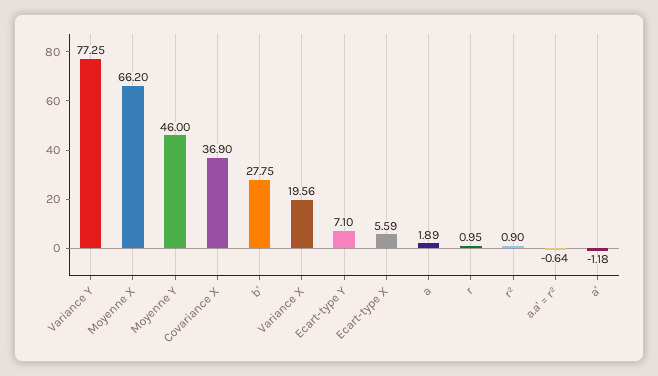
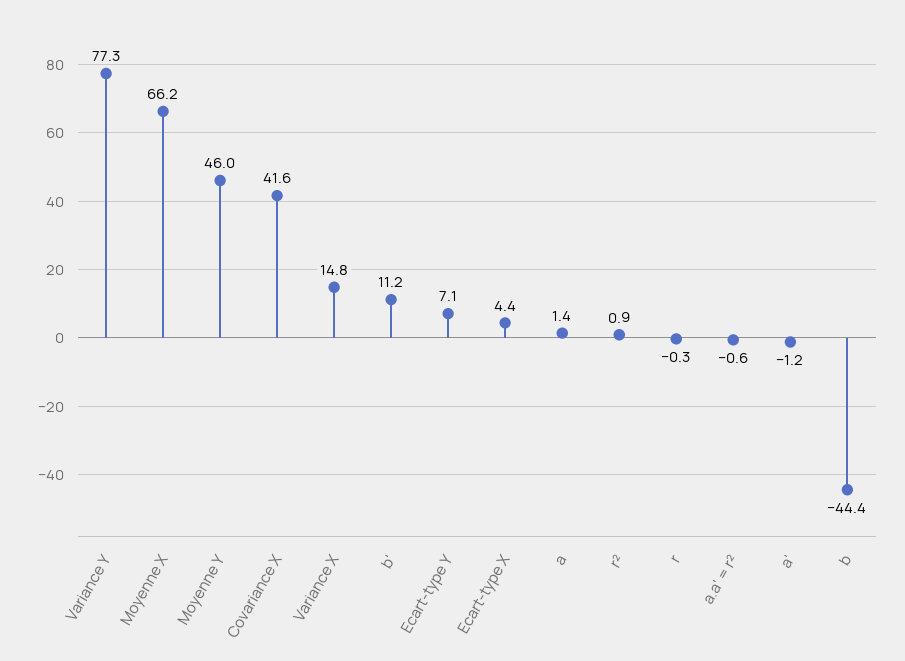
Covariance X: 36.9 -> 41.6
b': 27.75 -> 11.2
Variance X: 19.56 -> 14.8
Ecart-type X: 5.59 -> 4.4
a: 1.89 -> 1.4
r: 0.95 -> -0.3
b: none -> -44.4

